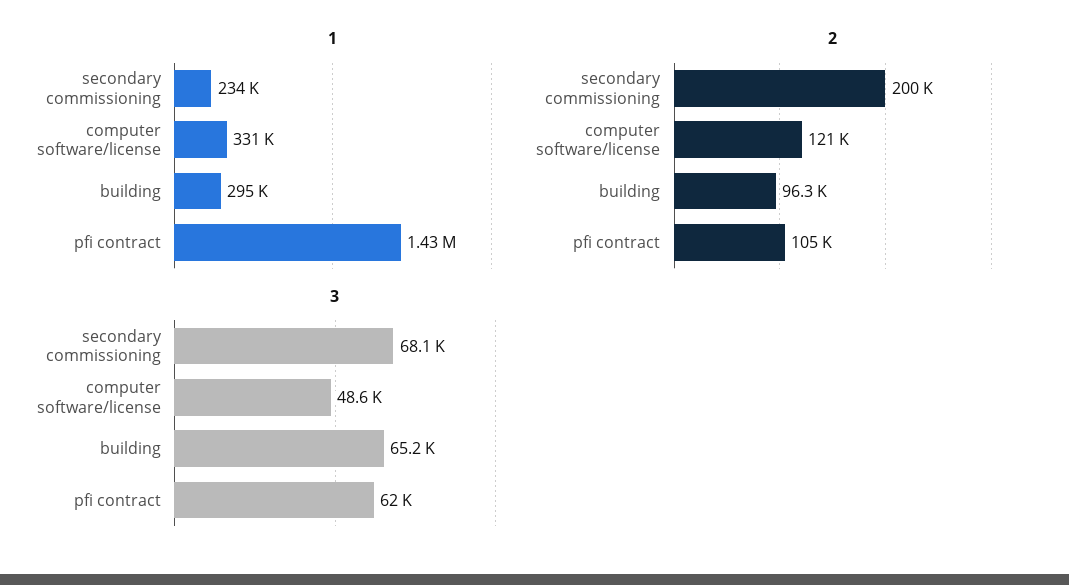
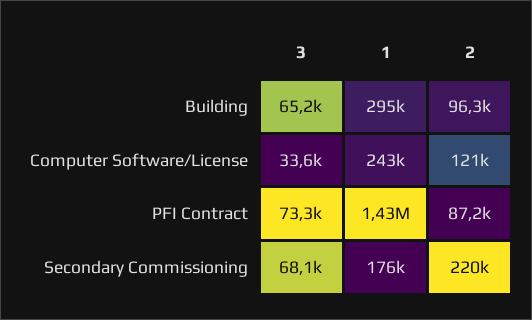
1, secondary commissioning: 234000 -> 176000
1, computer software/license: 331000 -> 243000
2, secondary commissioning: 200000 -> 220000
2, pfi contract: 105000 -> 87200
3, computer software/license: 48600 -> 33600
3, pfi contract: 62000 -> 73300

